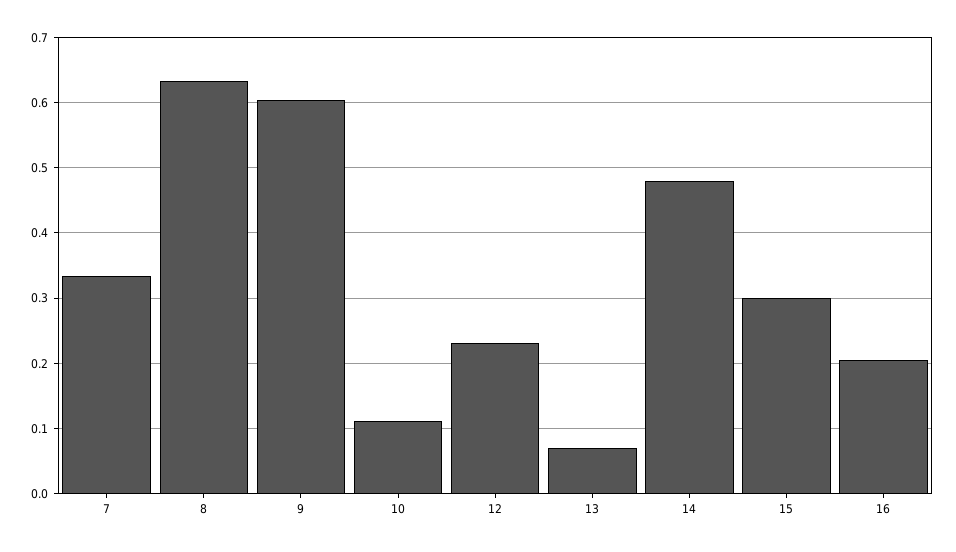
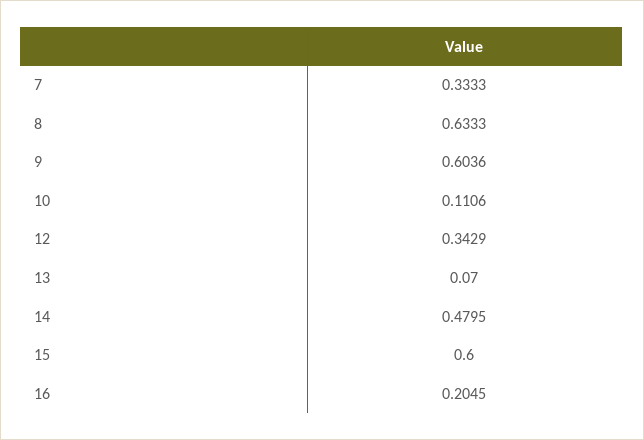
12: 0.23 -> 0.3429
15: 0.3 -> 0.6

